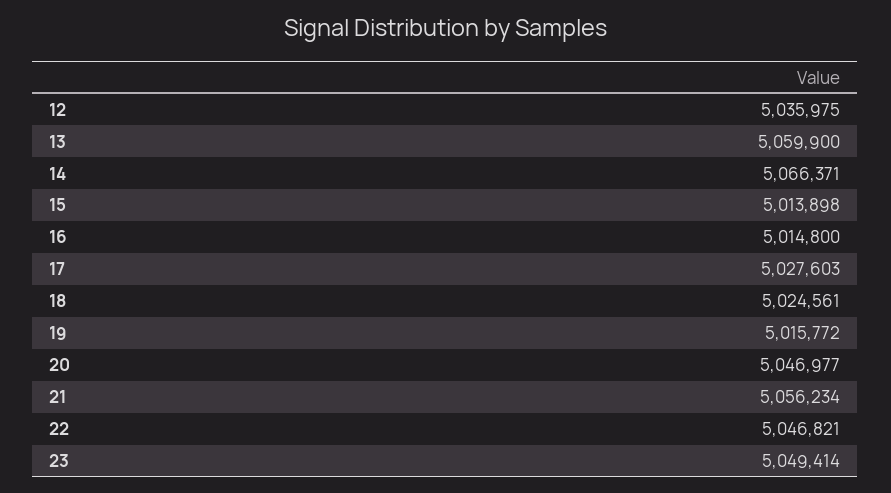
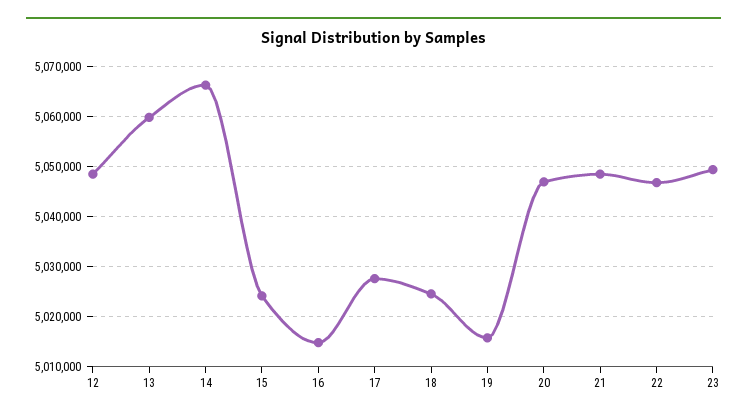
12: 5035975 -> 5048000
15: 5013898 -> 5024000
21: 5056234 -> 5048000

